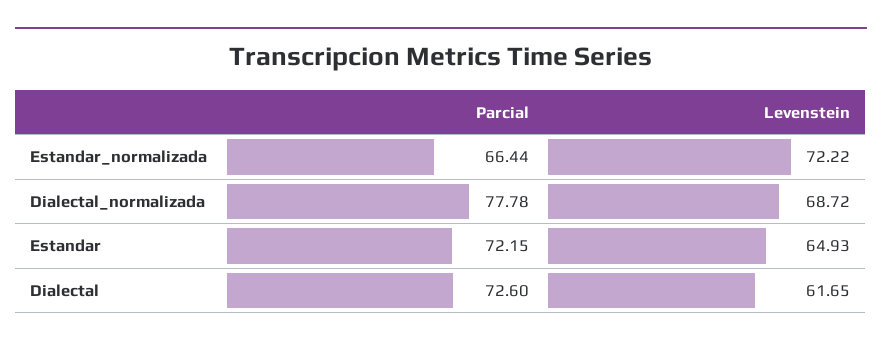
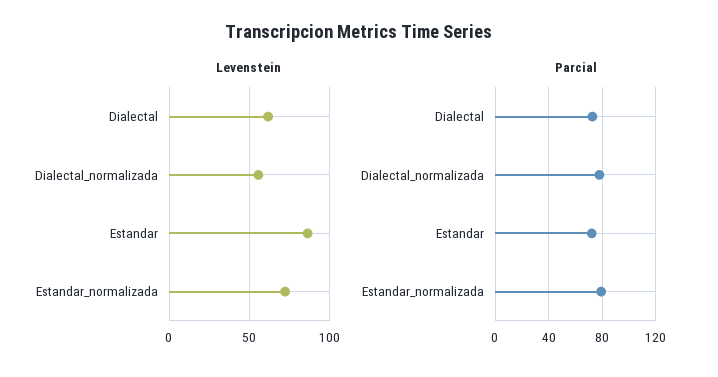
Parcial, Estandar_normalizada: 66.44 -> 80
Levenstein, Dialectal_normalizada: 68.72 -> 55
Levenstein, Estandar: 64.93 -> 85

